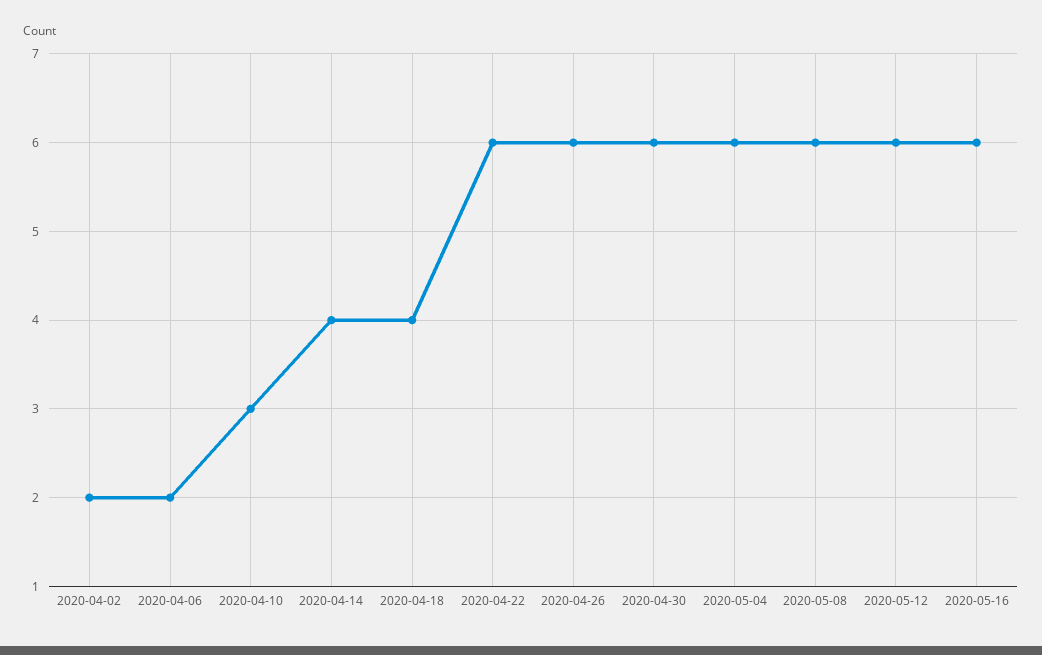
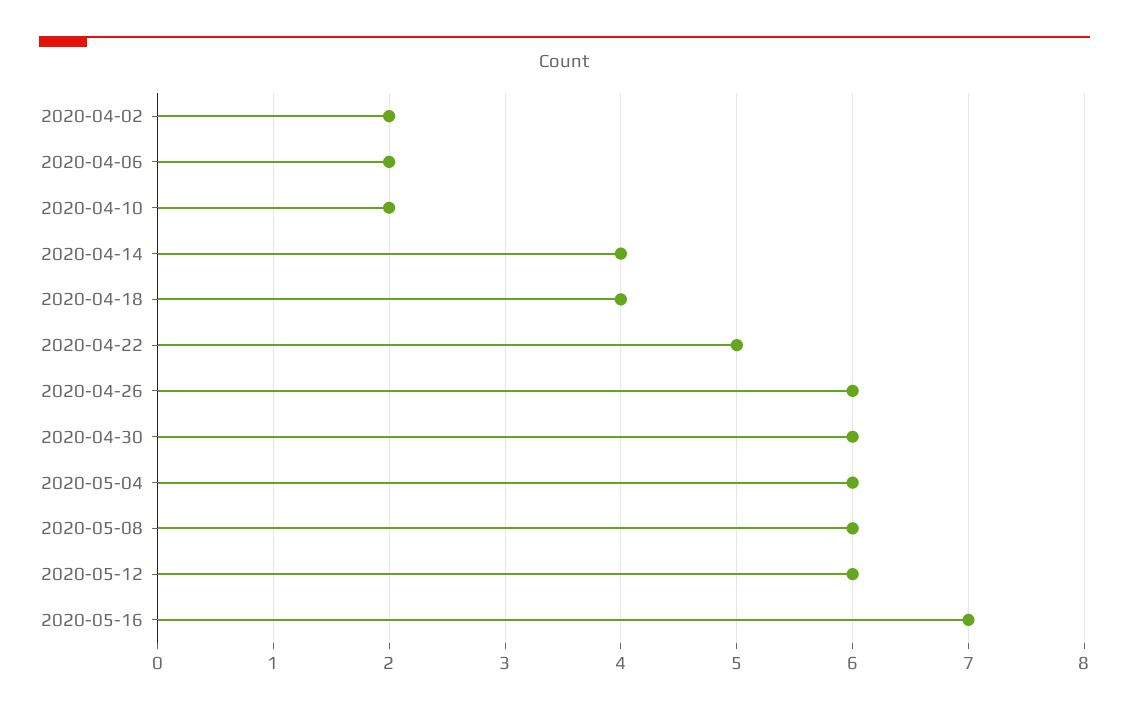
2020-04-10: 3 -> 2
2020-04-22: 6 -> 5
2020-05-16: 6 -> 7

